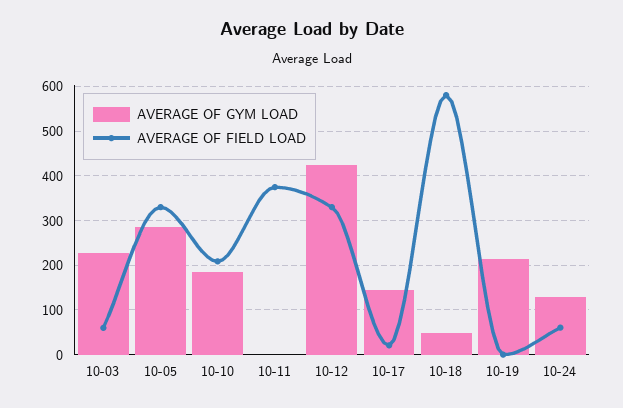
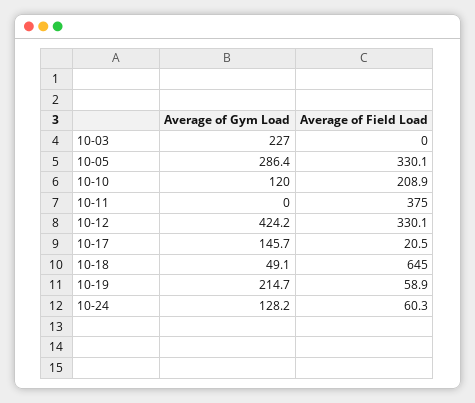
AVERAGE OF FIELD LOAD, 10-03: 60 -> 0
AVERAGE OF GYM LOAD, 10-10: 180 -> 120
AVERAGE OF FIELD LOAD, 10-18: 580 -> 645
AVERAGE OF FIELD LOAD, 10-19: 0 -> 58.9

